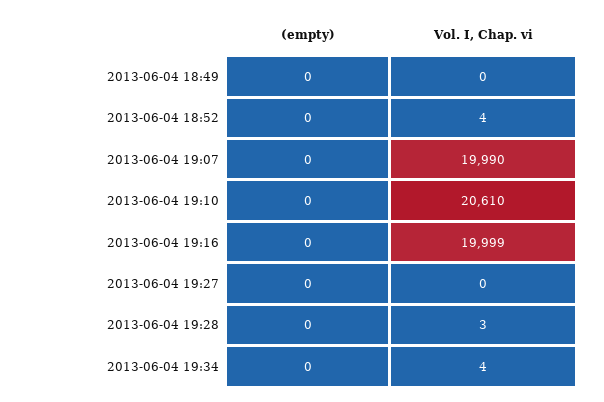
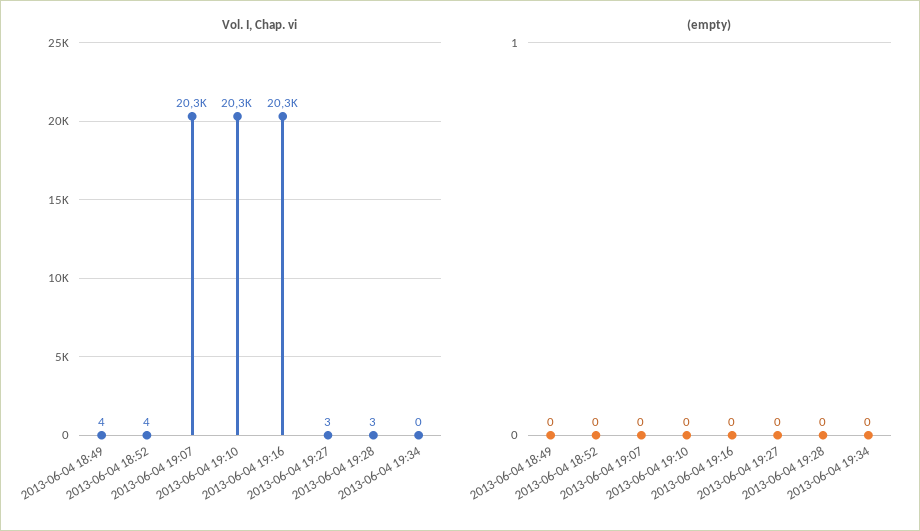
Vol. I, Chap. vi, 2013-06-04 18:49: 0 -> 4
Vol. I, Chap. vi, 2013-06-04 19:07: 19990 -> 20300
Vol. I, Chap. vi, 2013-06-04 19:10: 20610 -> 20300
Vol. I, Chap. vi, 2013-06-04 19:16: 19999 -> 20300
Vol. I, Chap. vi, 2013-06-04 19:27: 0 -> 3
Vol. I, Chap. vi, 2013-06-04 19:34: 4 -> 0

